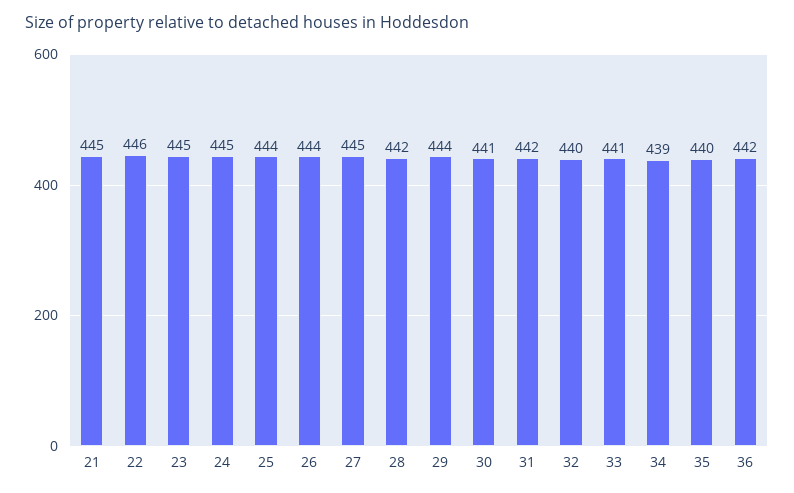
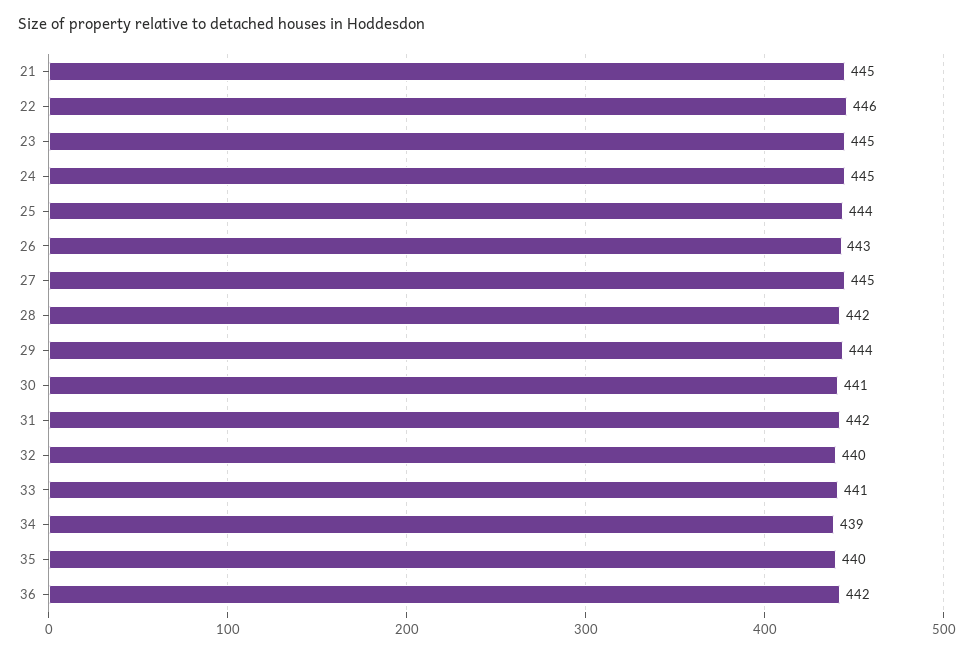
26: 444 -> 443

